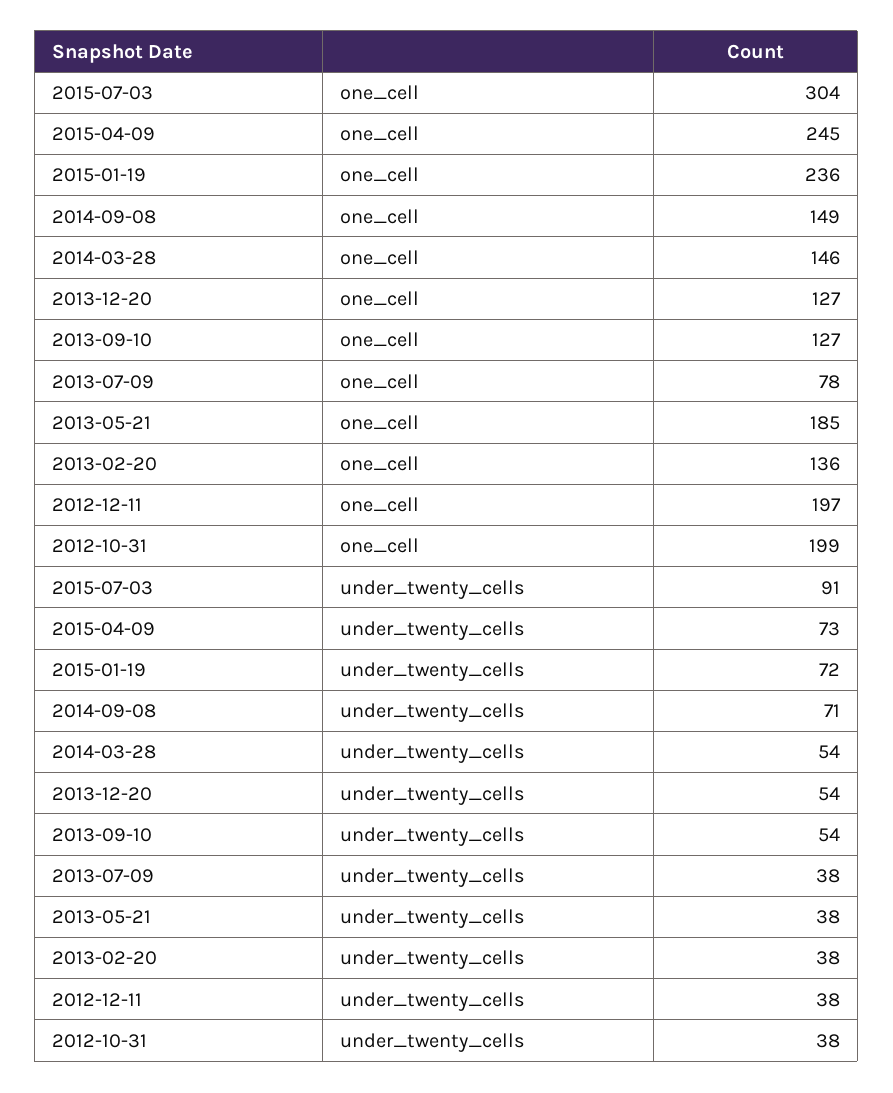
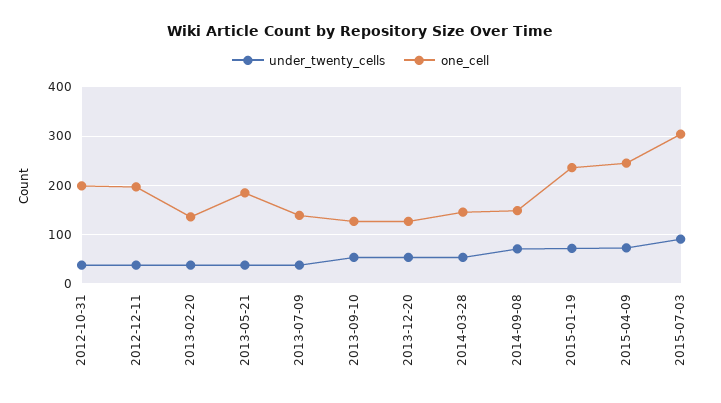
one_cell, 2013-07-09: 78 -> 140

